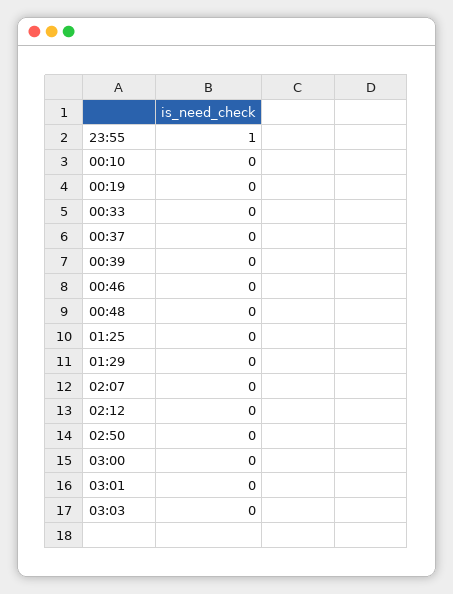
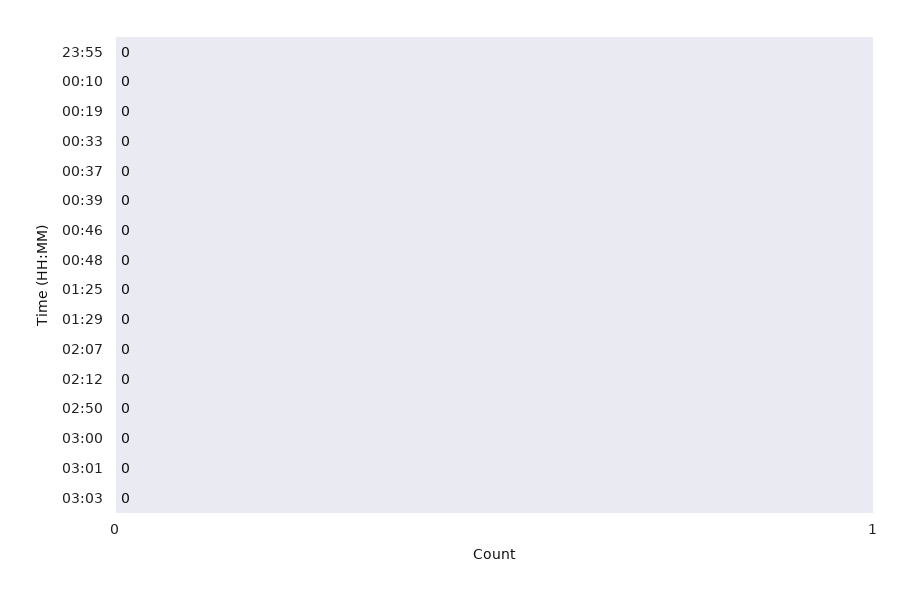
23:55: 1 -> 0

